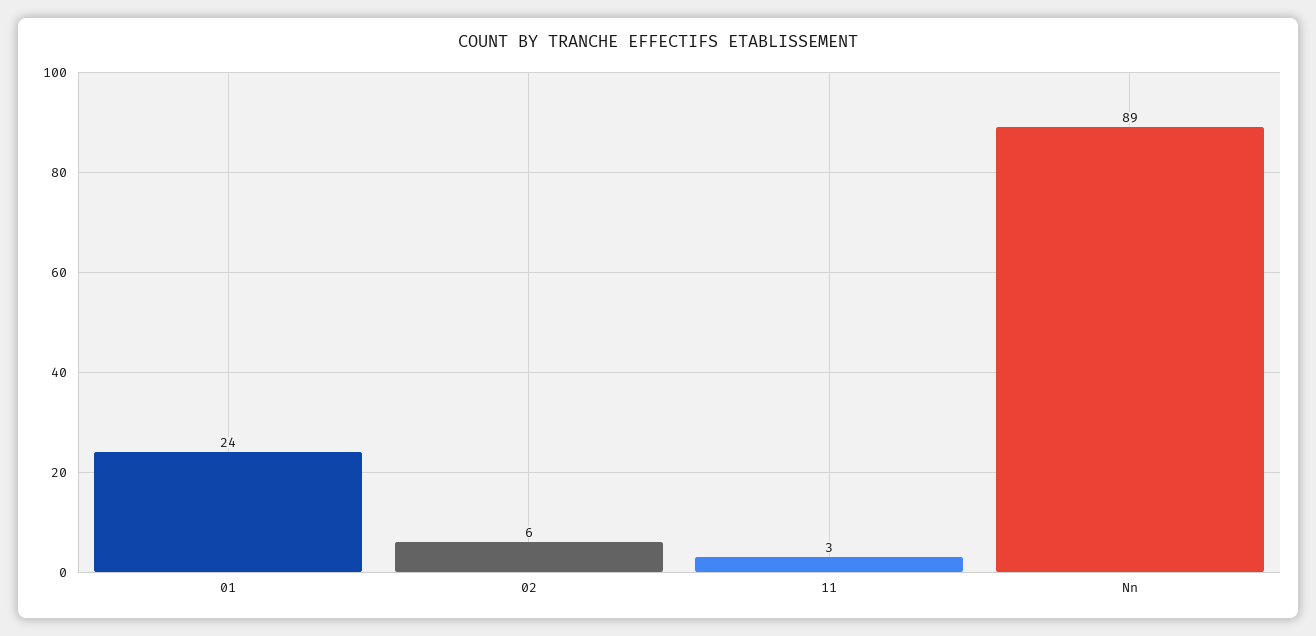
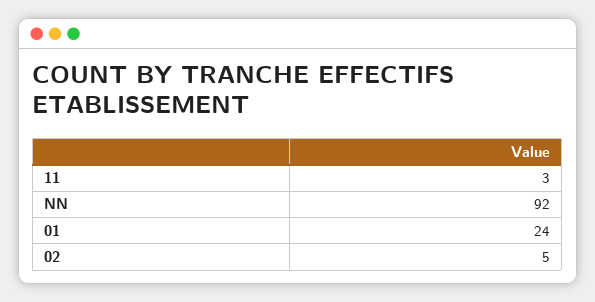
02: 6 -> 5
Nn: 89 -> 92

